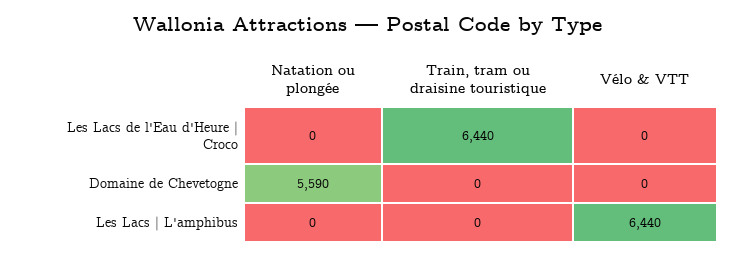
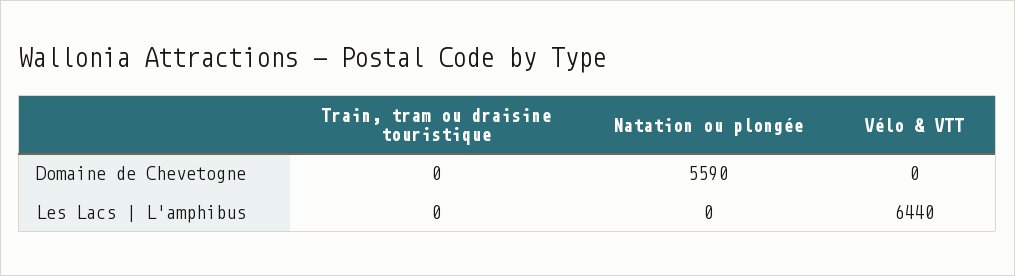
Natation ou plongée, Les Lacs de l'Eau d'Heure | Croco: 0 -> none
Train, tram ou draisine touristique, Les Lacs de l'Eau d'Heure | Croco: 6440 -> none
Vélo & VTT, Les Lacs de l'Eau d'Heure | Croco: 0 -> none

